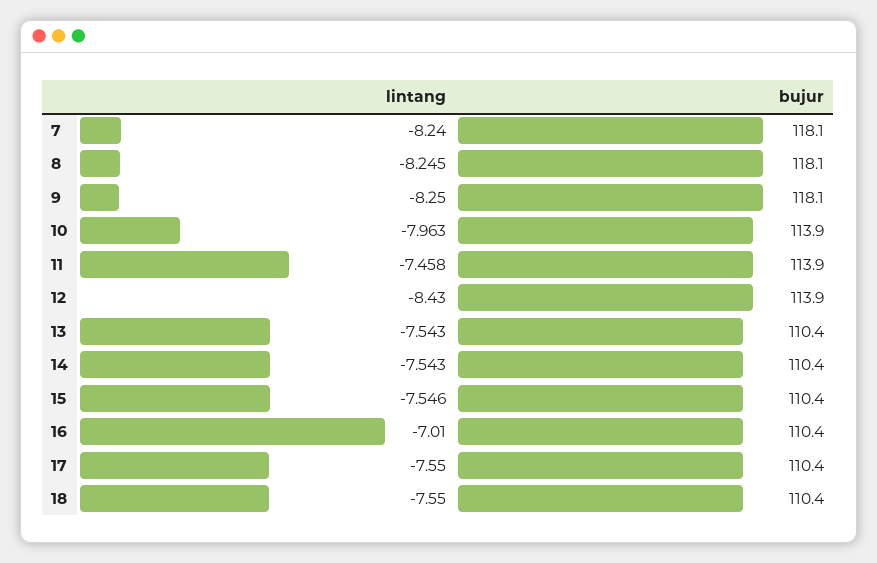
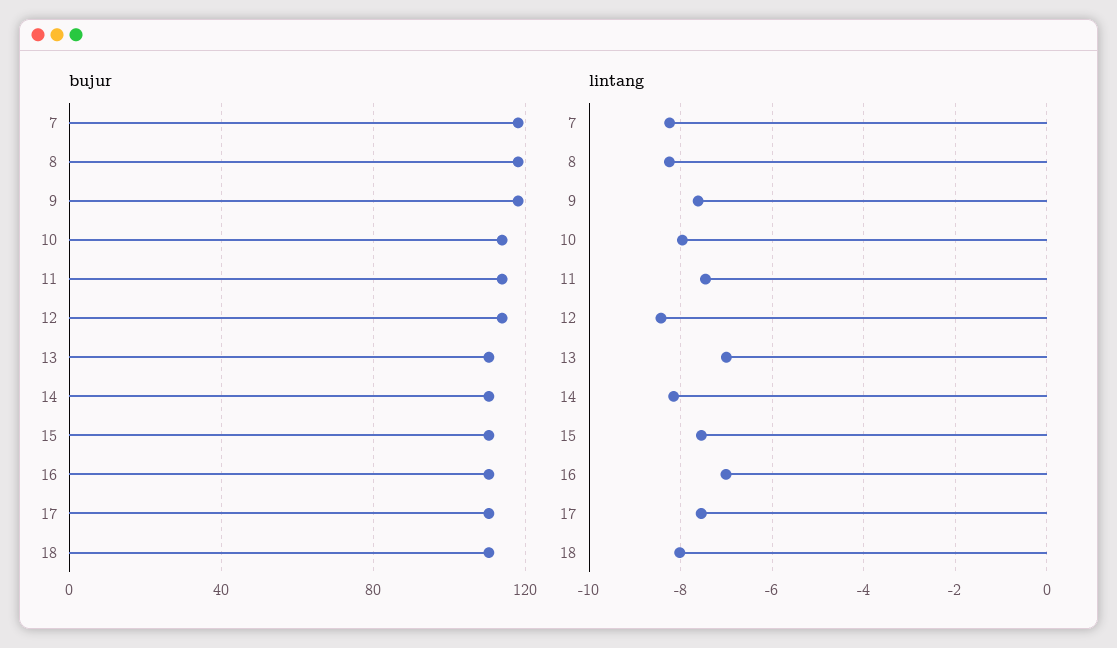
lintang, 9: -8.25 -> -7.6
lintang, 13: -7.543 -> -7
lintang, 14: -7.543 -> -8.2
lintang, 18: -7.55 -> -8

